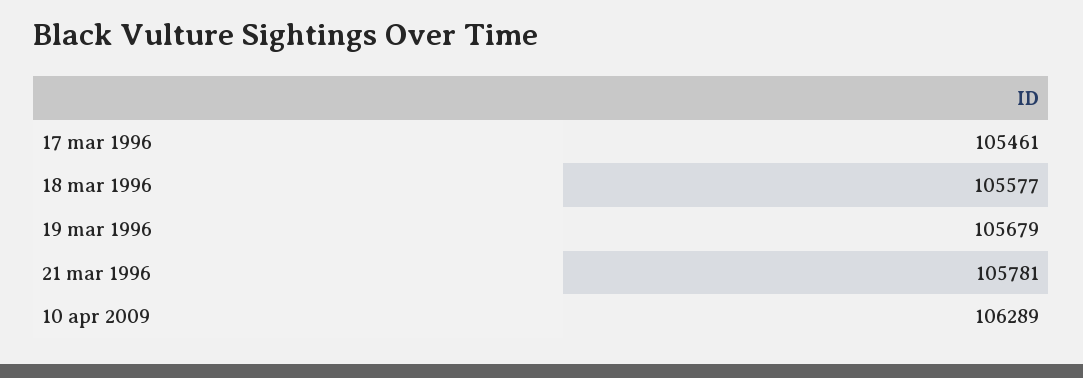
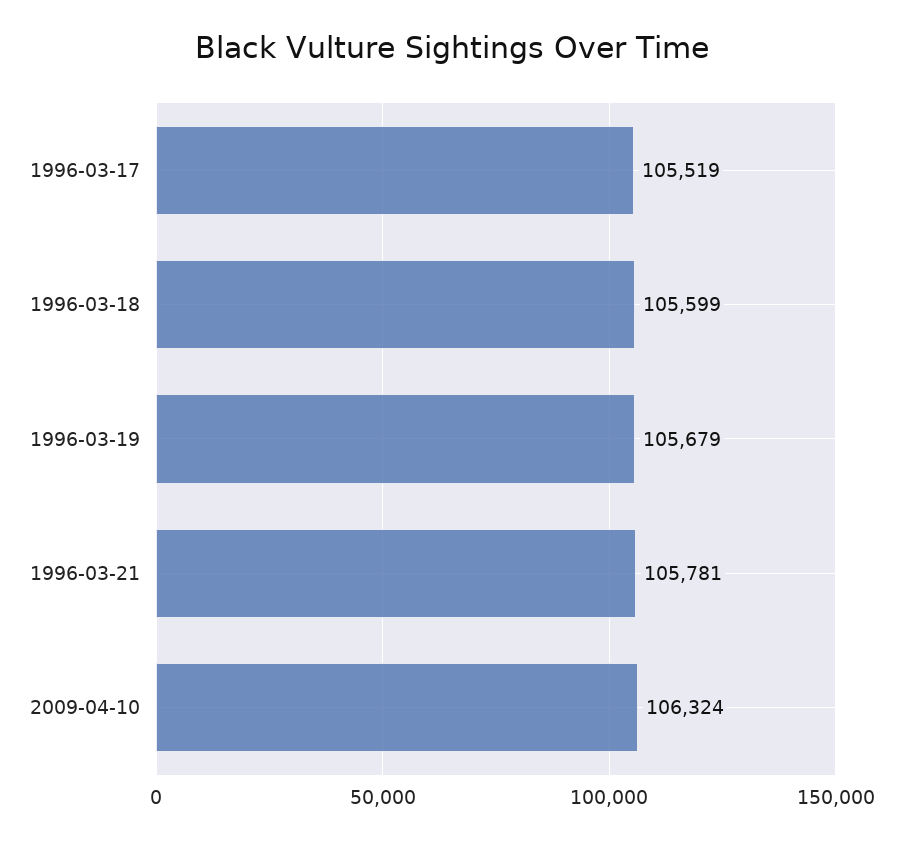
17 mar 1996: 105461 -> 105519
18 mar 1996: 105577 -> 105599
10 apr 2009: 106289 -> 106324

